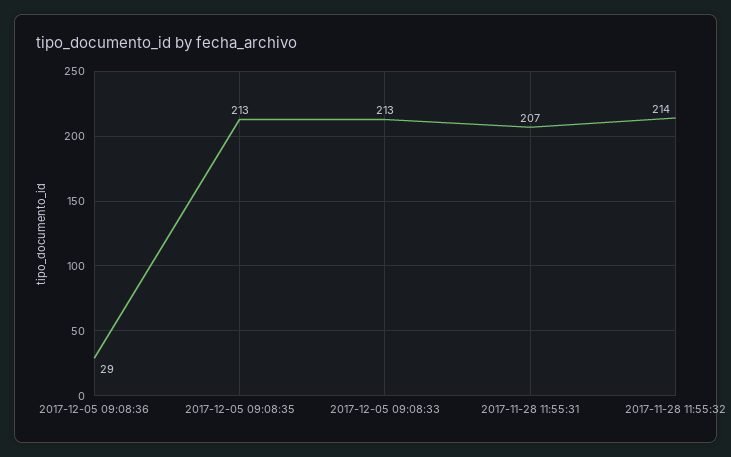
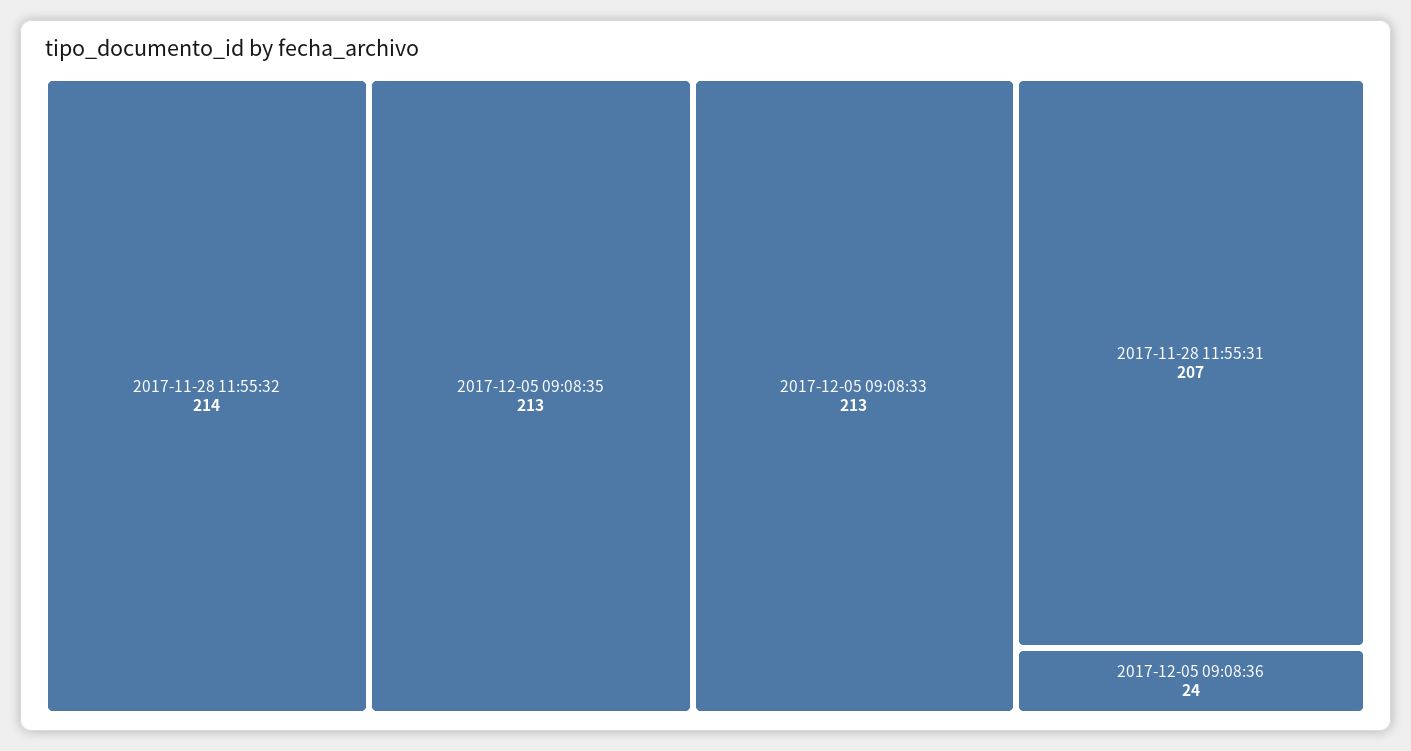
2017-12-05 09:08:36: 29 -> 24

